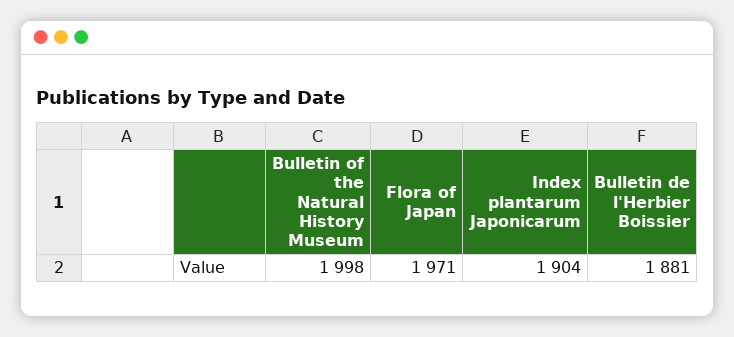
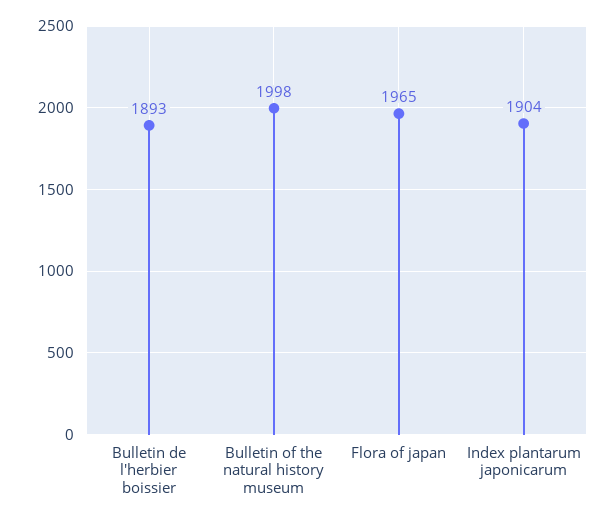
Flora of Japan: 1971 -> 1965
Bulletin de l'Herbier Boissier: 1881 -> 1893

